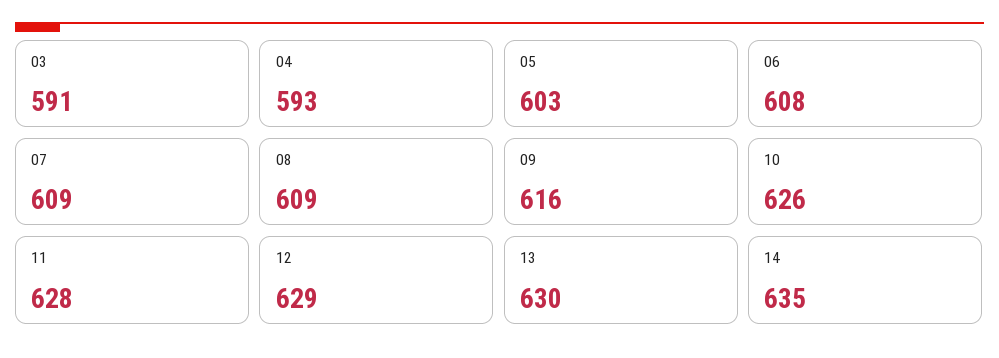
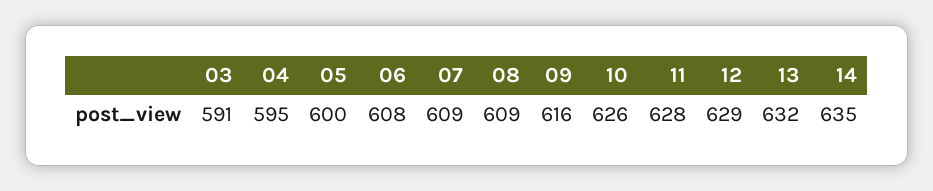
04: 593 -> 595
05: 603 -> 600
13: 630 -> 632

